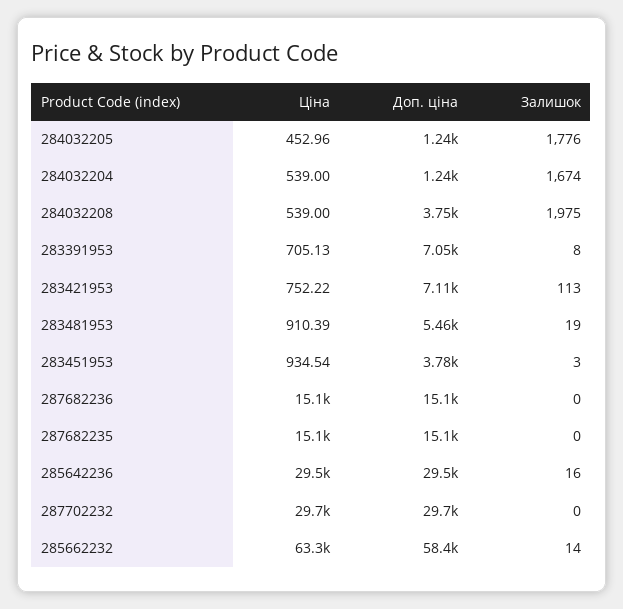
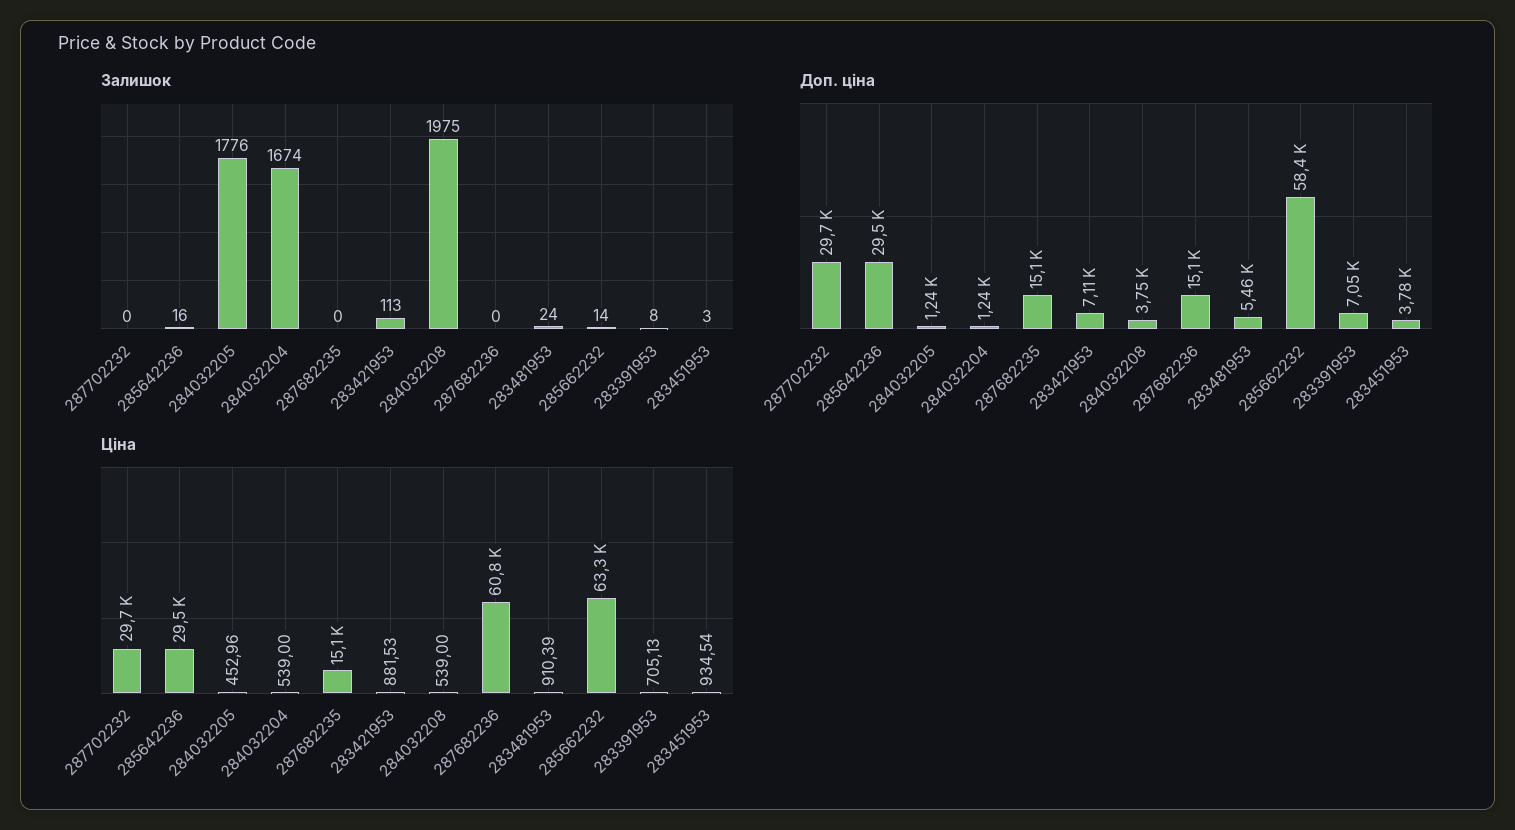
Ціна, 283421953: 752.22 -> 881.53
Залишок, 283481953: 19 -> 24
Ціна, 287682236: 15100 -> 60800

